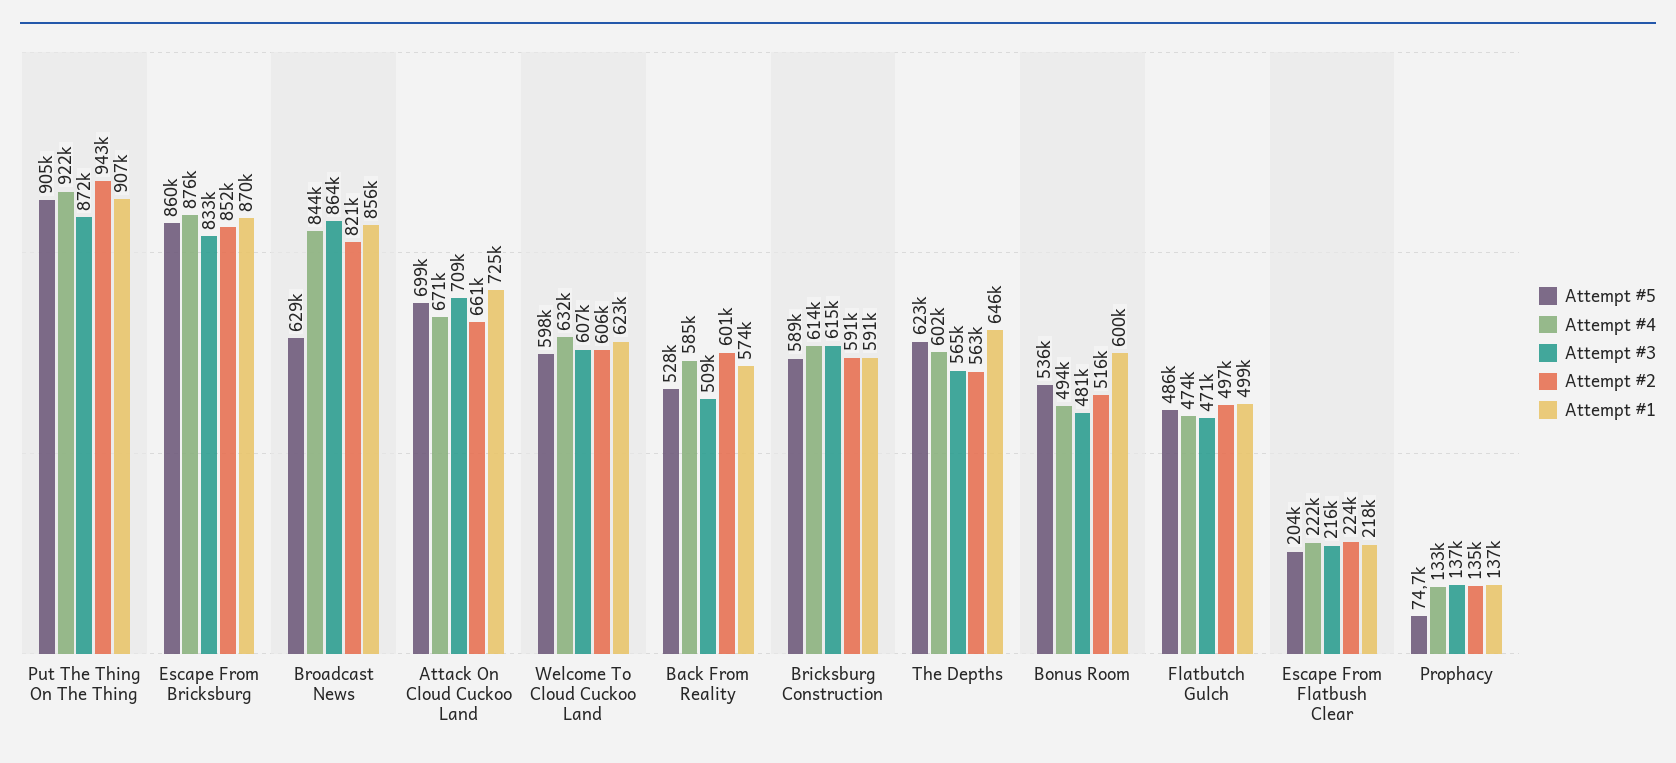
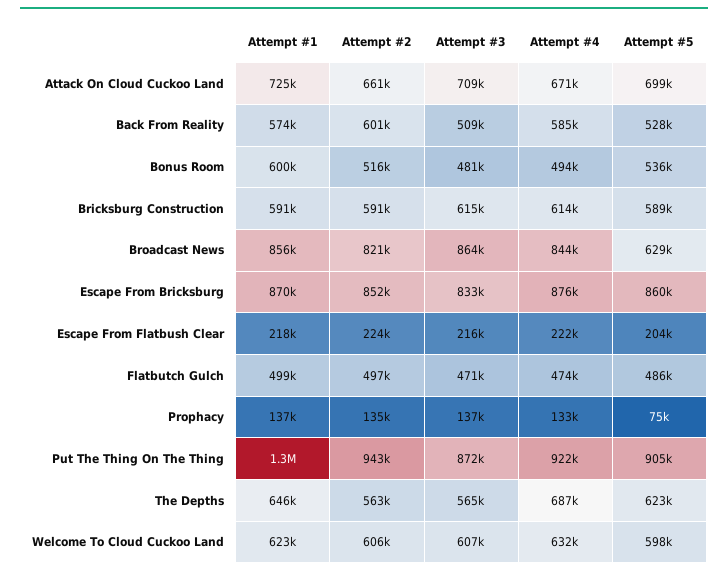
Attempt #1, Put The Thing On The Thing: 907000 -> 1300000
Attempt #4, The Depths: 602000 -> 687000

